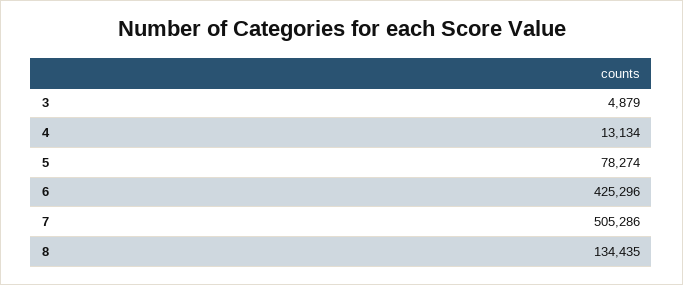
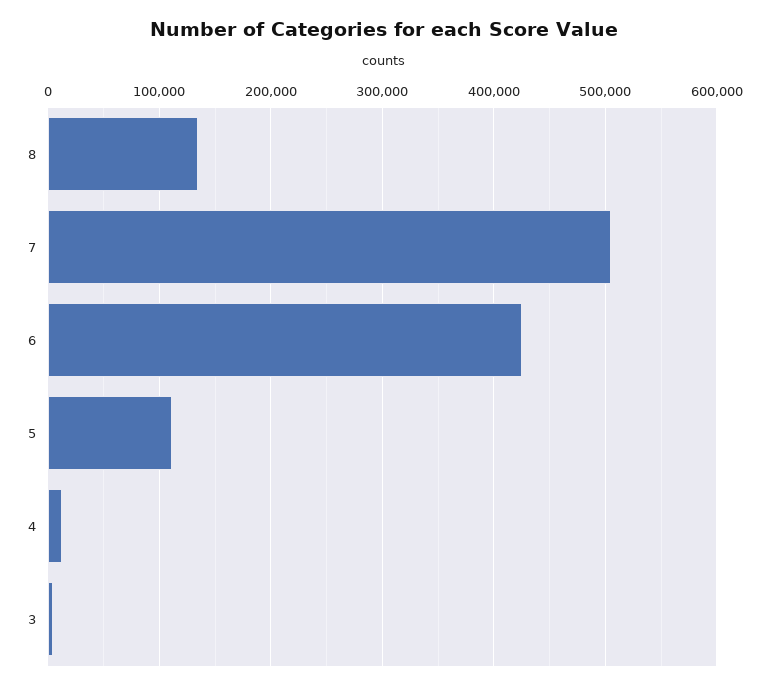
5: 78274 -> 110000

